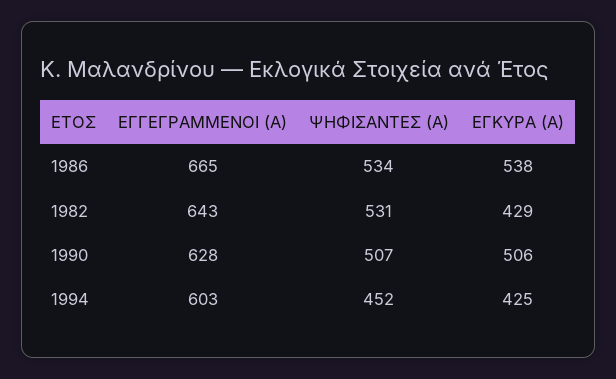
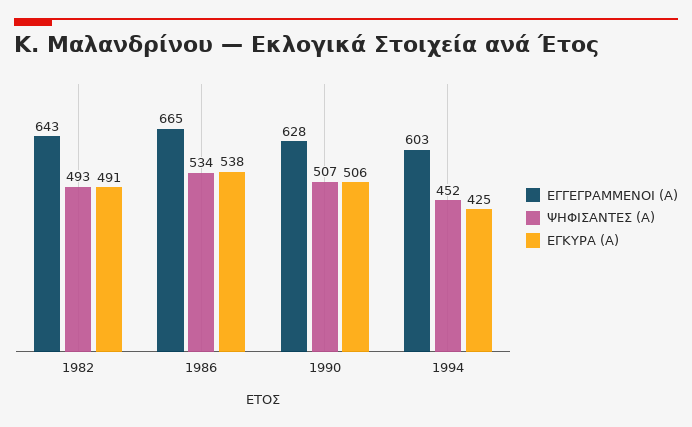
ΨΗΦΙΣΑΝΤΕΣ (Α), 1982: 531 -> 493
ΕΓΚΥΡΑ (Α), 1982: 429 -> 491

